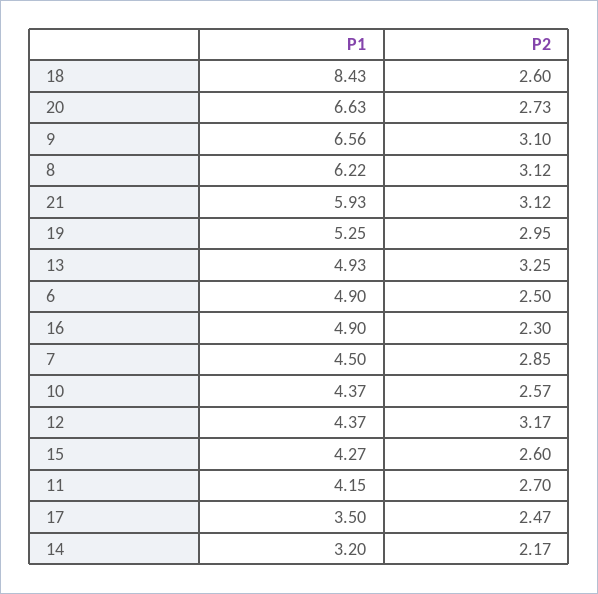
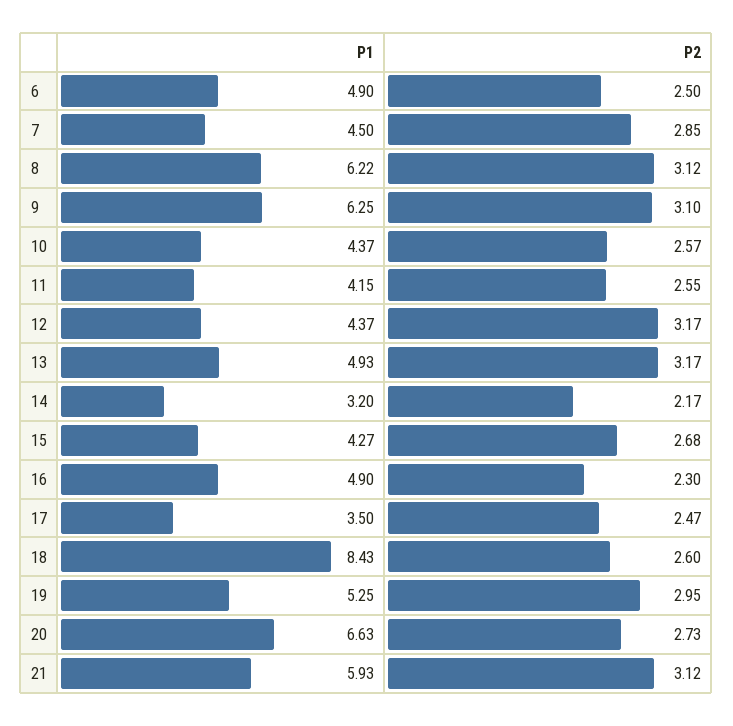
P1, 9: 6.56 -> 6.25
P2, 13: 3.25 -> 3.17
P2, 15: 2.6 -> 2.68
P2, 11: 2.7 -> 2.55

